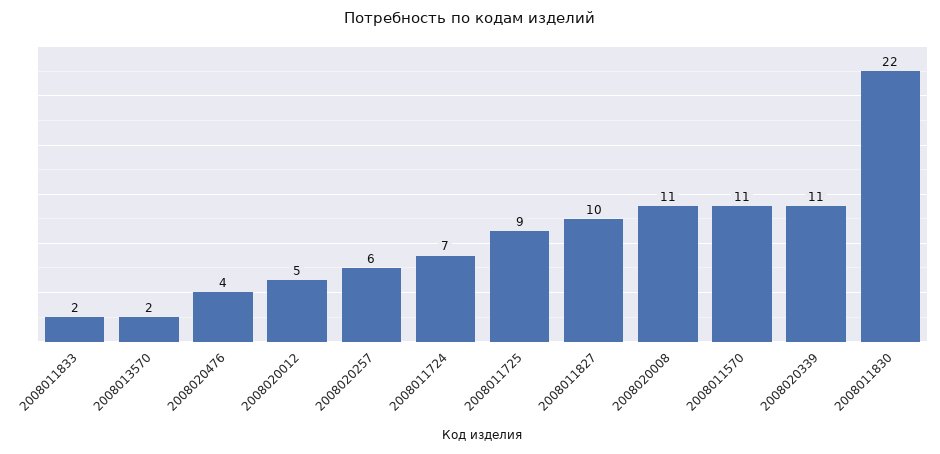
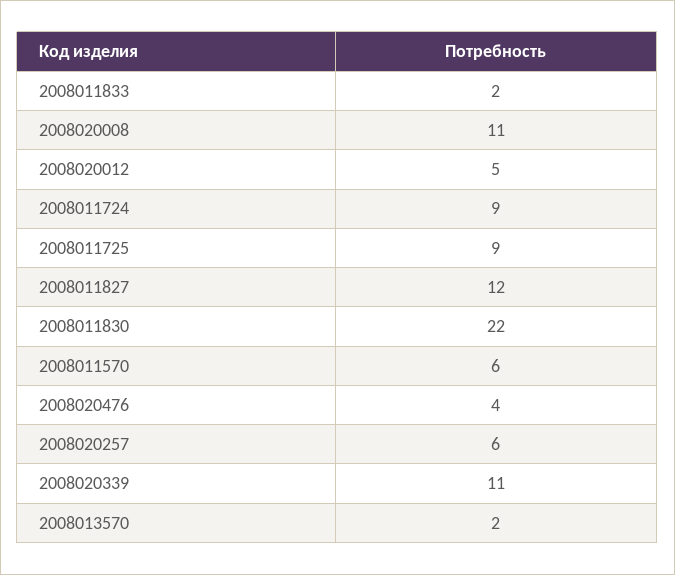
2008011724: 7 -> 9
2008011827: 10 -> 12
2008011570: 11 -> 6

